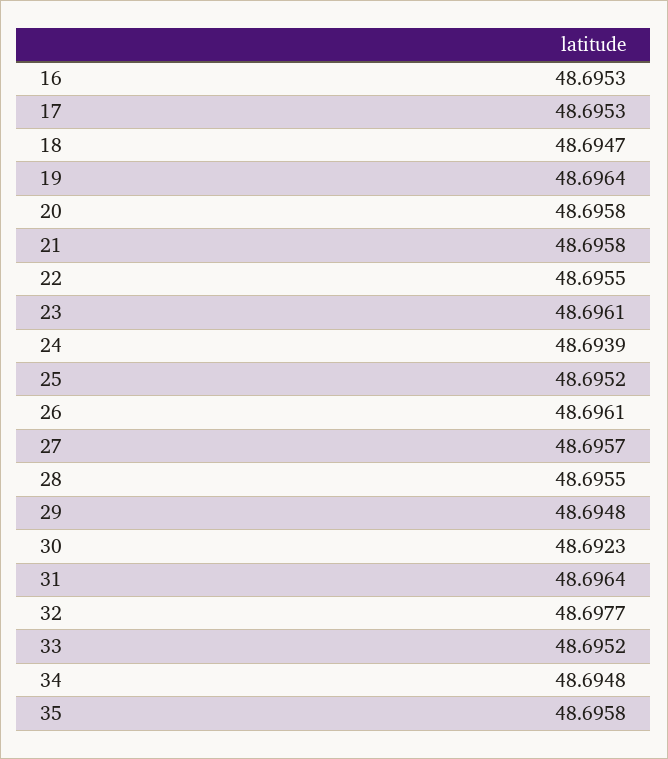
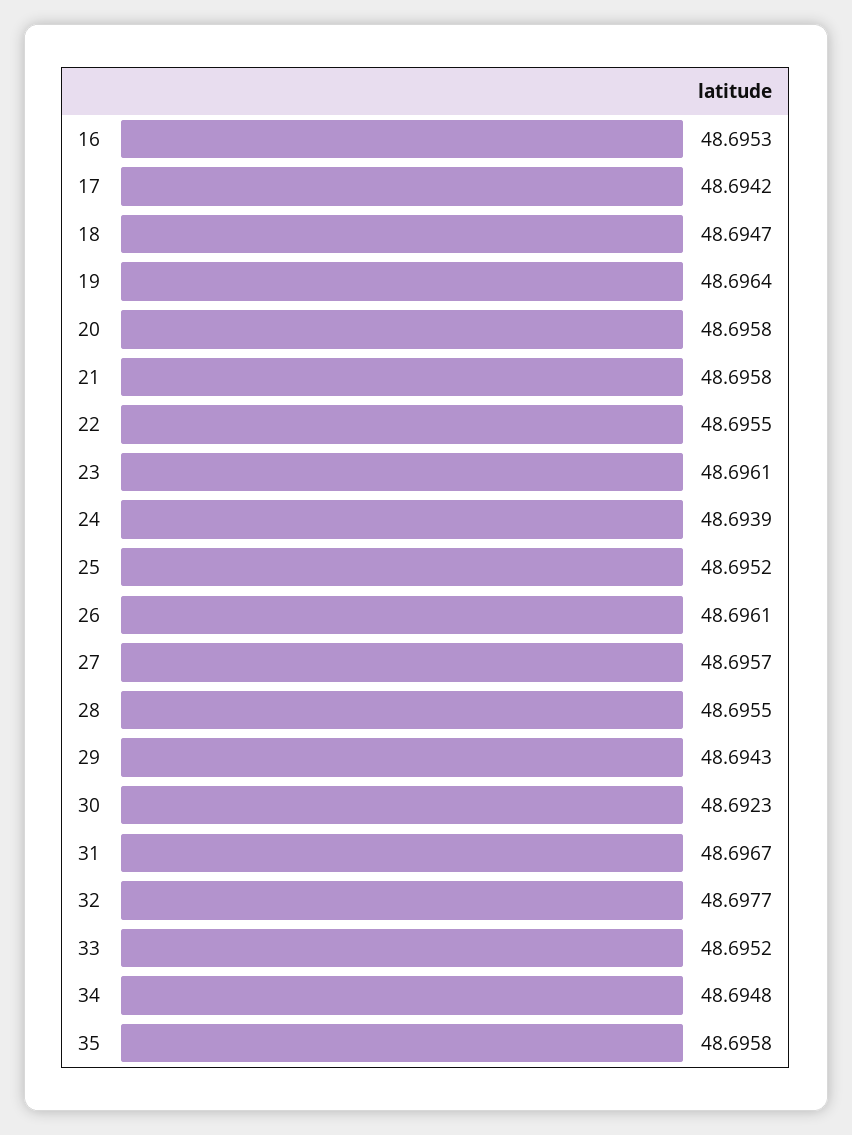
17: 48.6953 -> 48.6942
29: 48.6948 -> 48.6943
31: 48.6964 -> 48.6967

